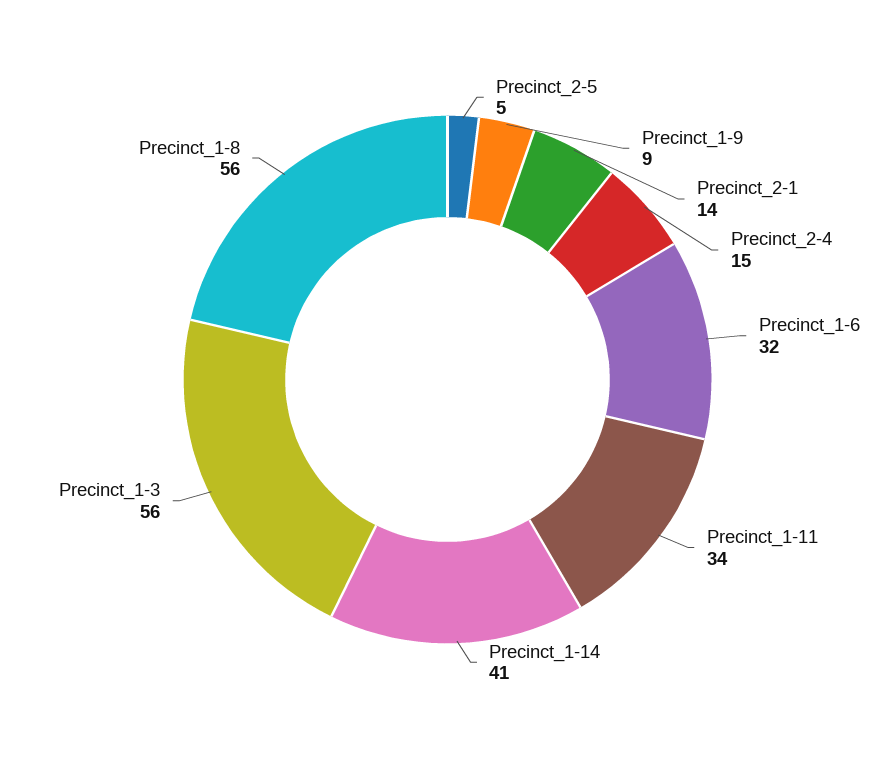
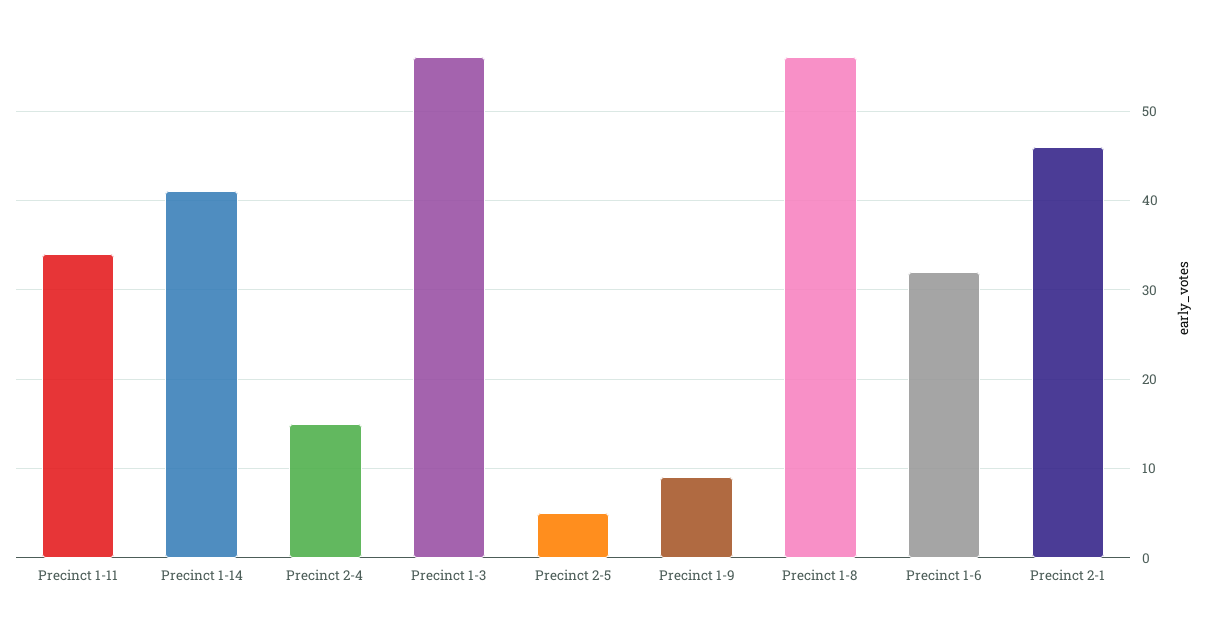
Precinct_2-1: 14 -> 46

